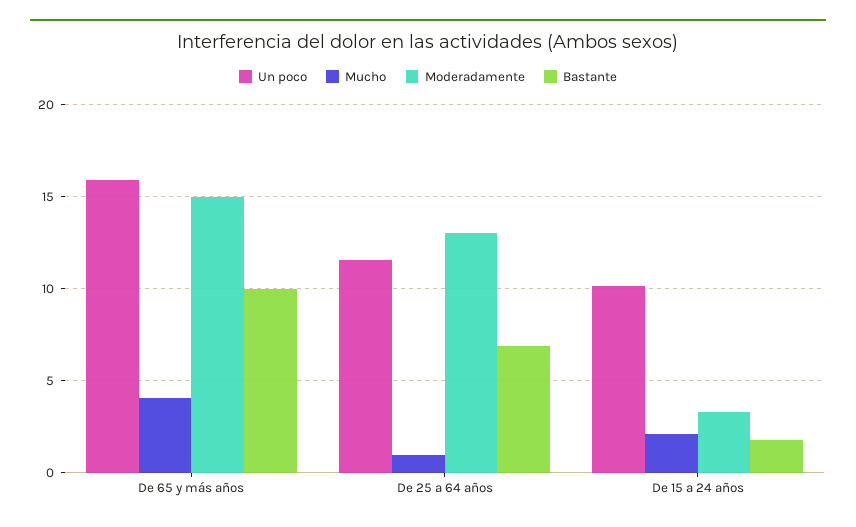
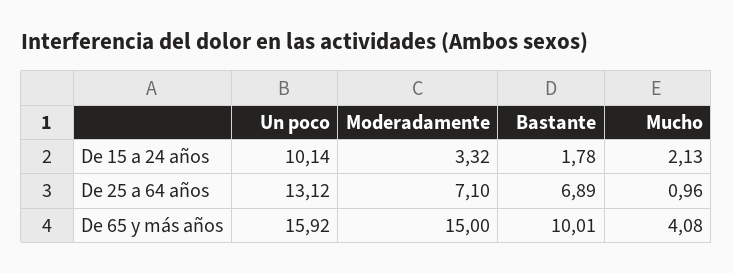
Un poco, De 25 a 64 años: 11.5 -> 13.12
Moderadamente, De 25 a 64 años: 13 -> 7.1

